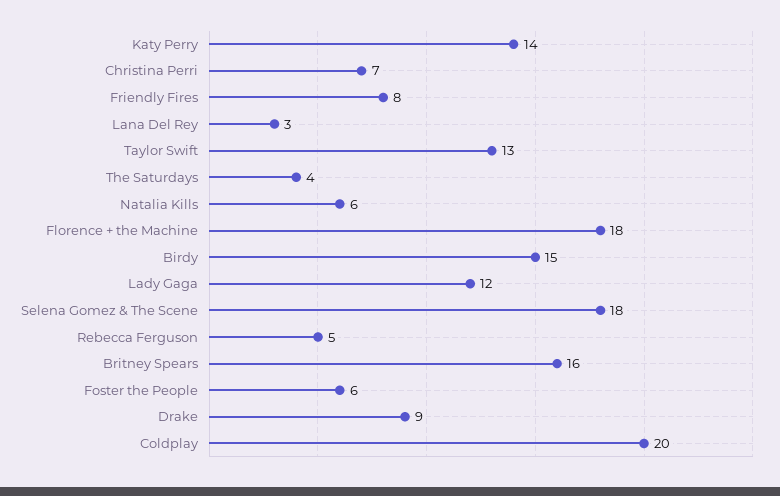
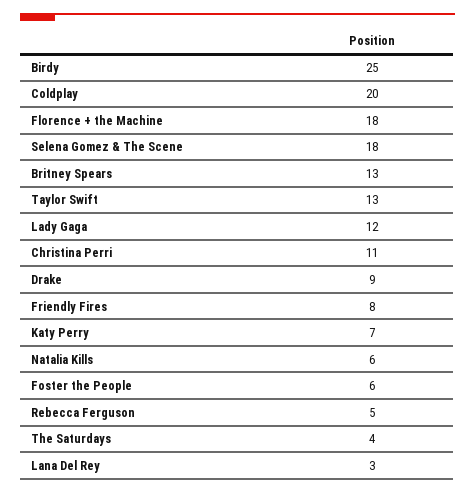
Katy Perry: 14 -> 7
Christina Perri: 7 -> 11
Birdy: 15 -> 25
Britney Spears: 16 -> 13

